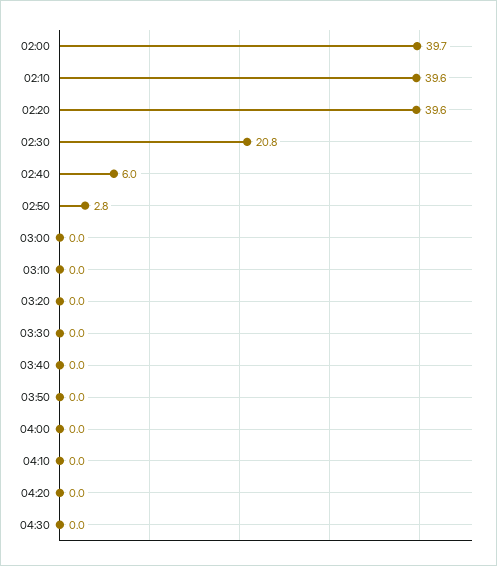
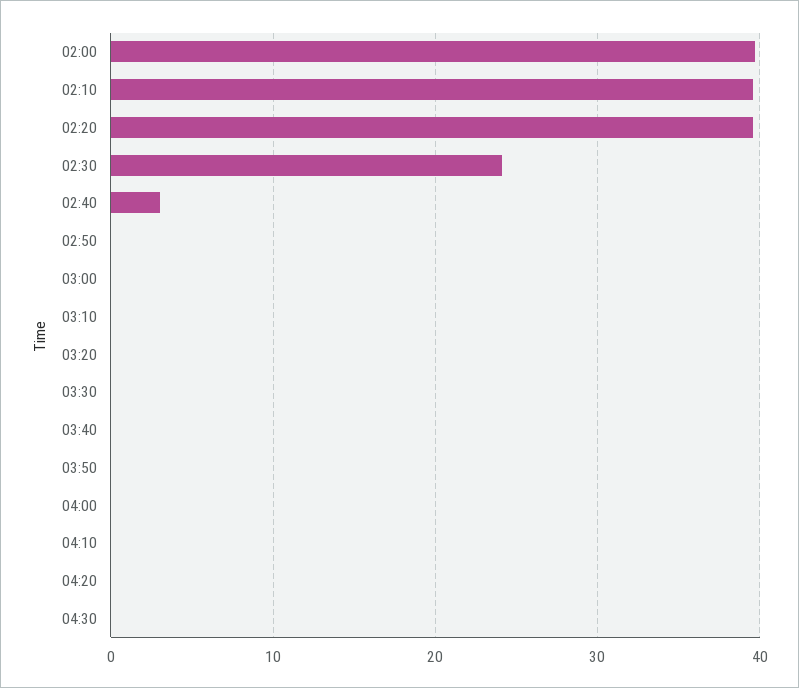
02:30: 20.8 -> 24
02:40: 6 -> 3
02:50: 2.8 -> 0

